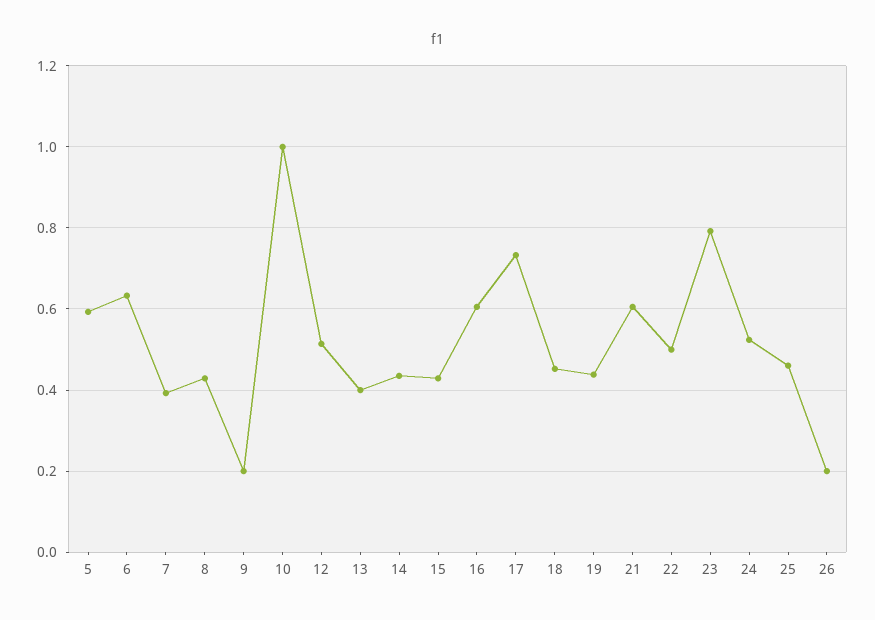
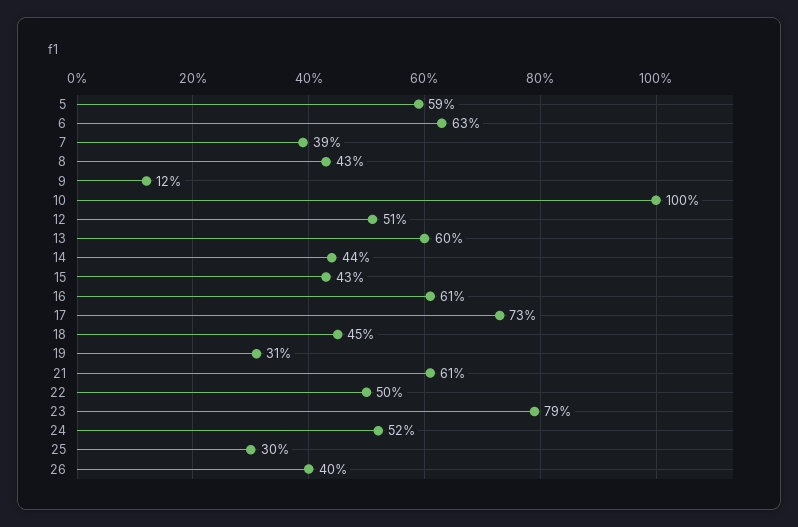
9: 0.2 -> 0.12
13: 0.4 -> 0.6
19: 0.44 -> 0.31
25: 0.46 -> 0.3
26: 0.2 -> 0.4

